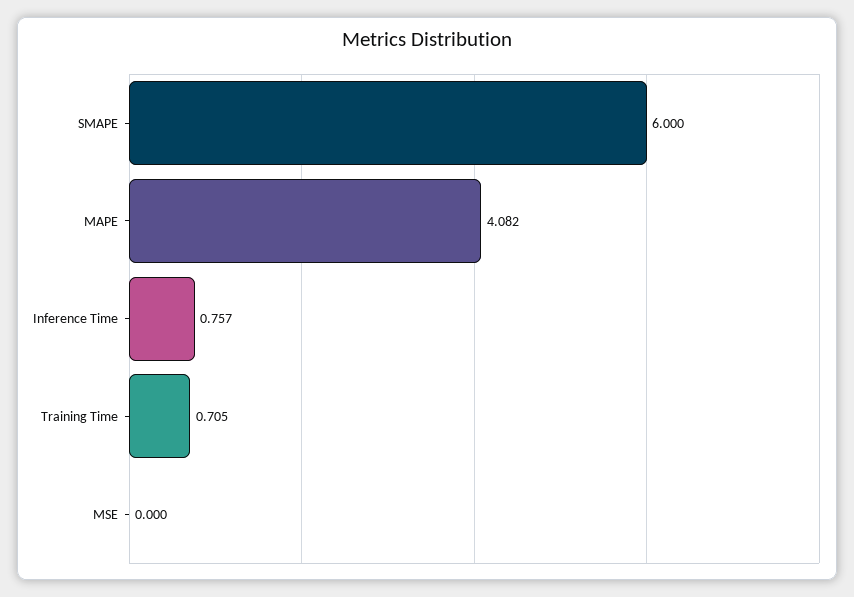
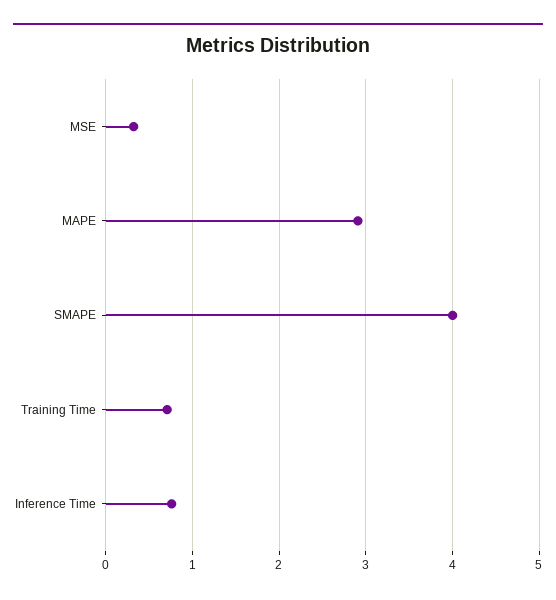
SMAPE: 6 -> 4
MAPE: 4.082 -> 2.9
MSE: 0 -> 0.3

